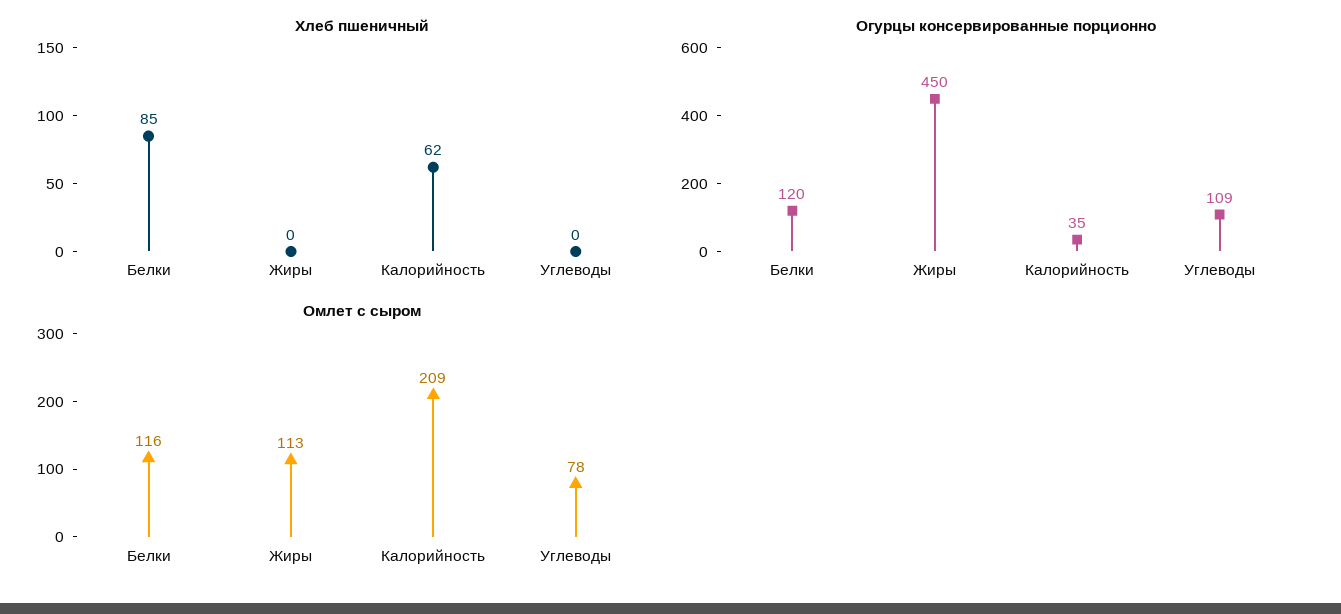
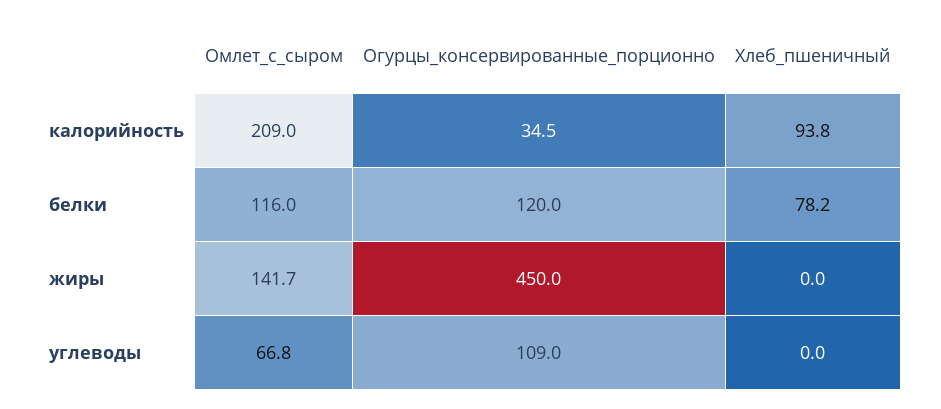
Хлеб пшеничный, Белки: 85 -> 78.2
Хлеб пшеничный, Калорийность: 62 -> 93.8
Омлет с сыром, Жиры: 113 -> 141.7
Омлет с сыром, Углеводы: 78 -> 66.8

